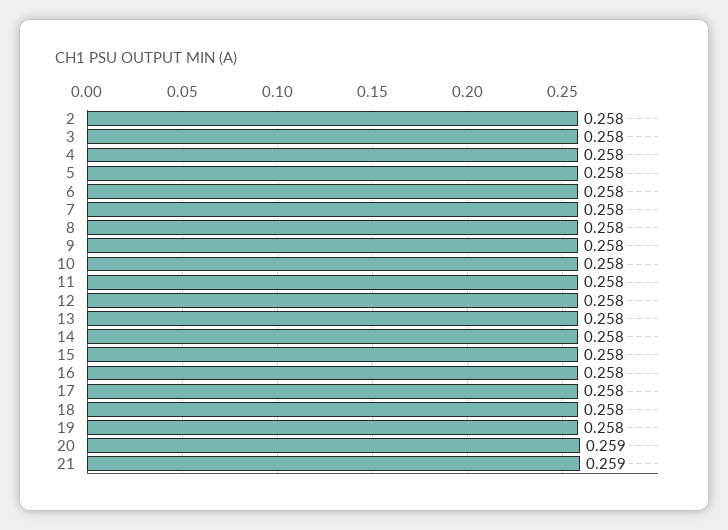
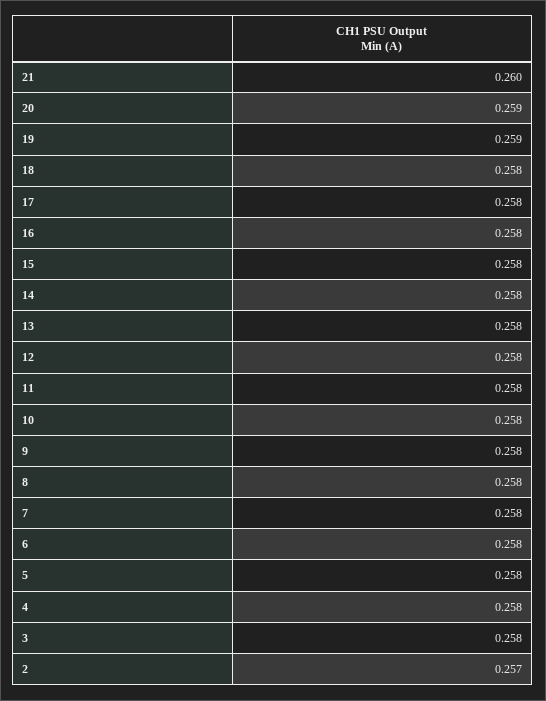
2: 0.258 -> 0.257
19: 0.258 -> 0.259
21: 0.259 -> 0.26

